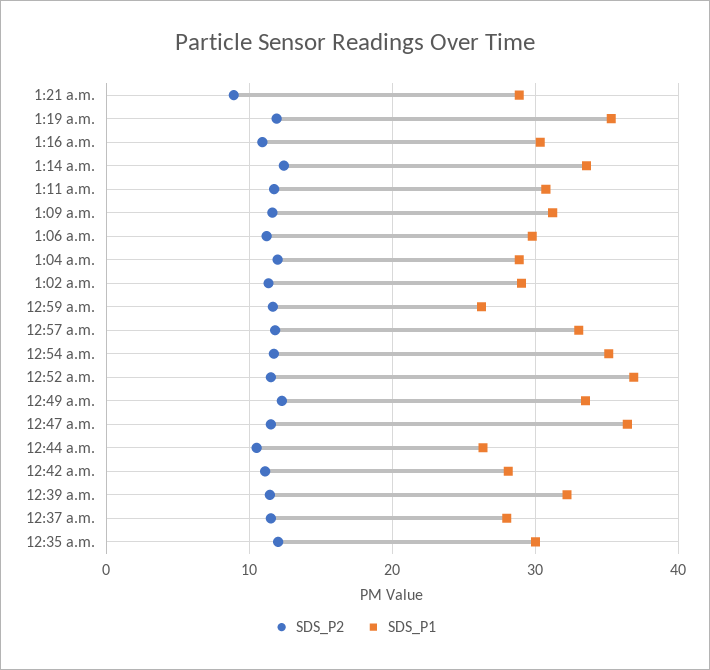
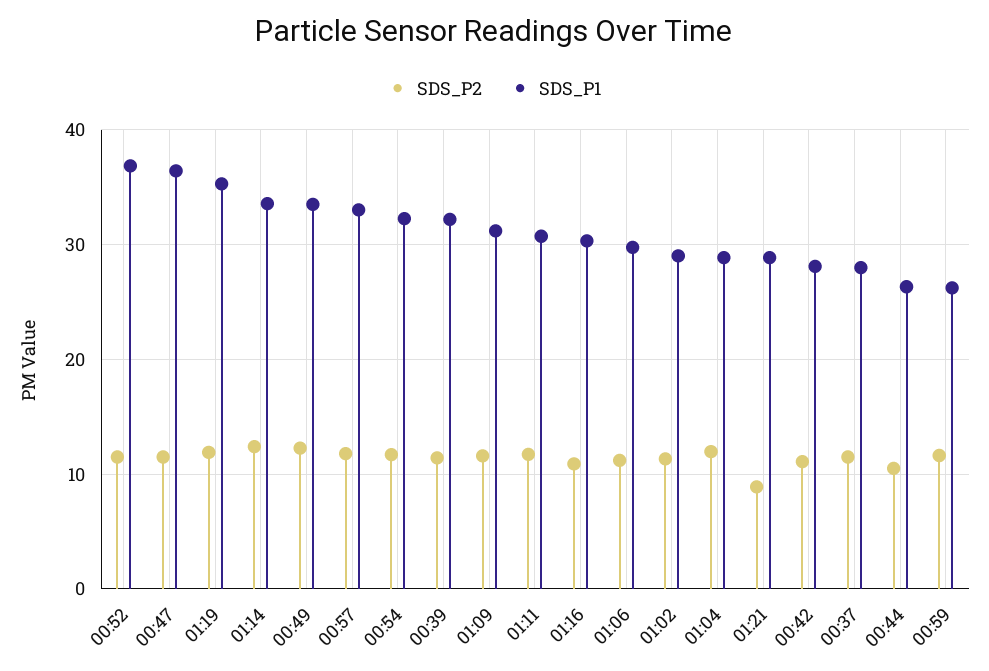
SDS_P1, 12:54 a.m.: 35 -> 32
SDS_P2, 12:35 a.m.: 12 -> none
SDS_P1, 12:35 a.m.: 30 -> none

